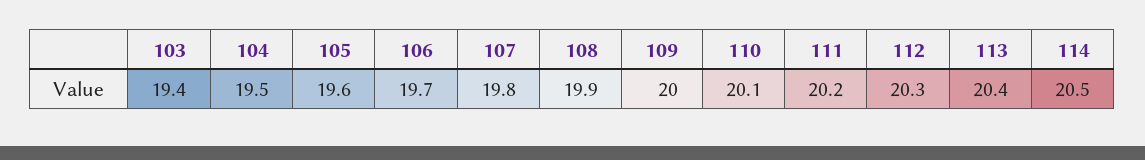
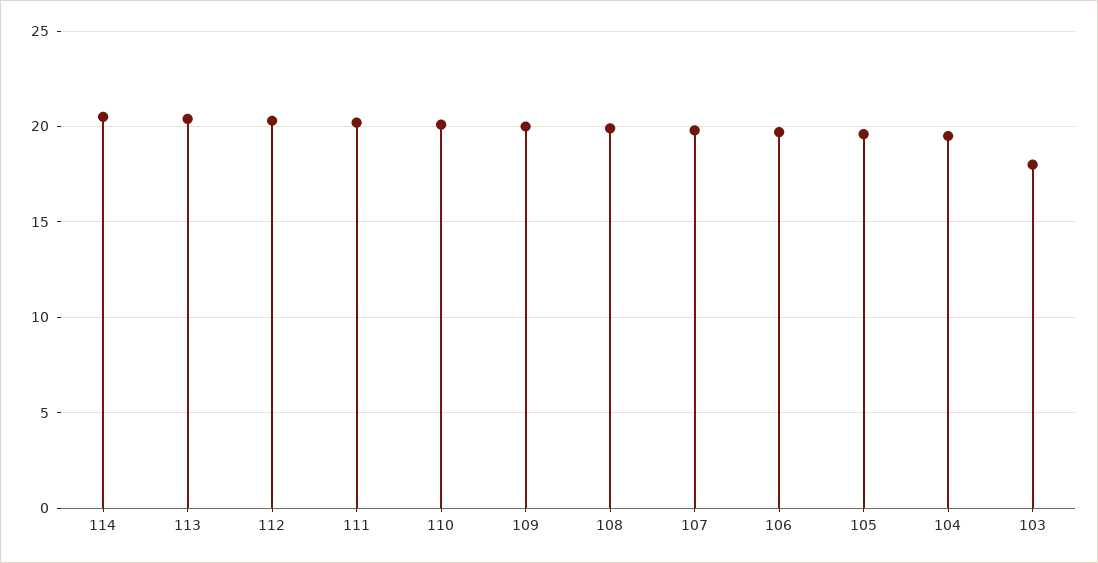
103: 19.4 -> 18

